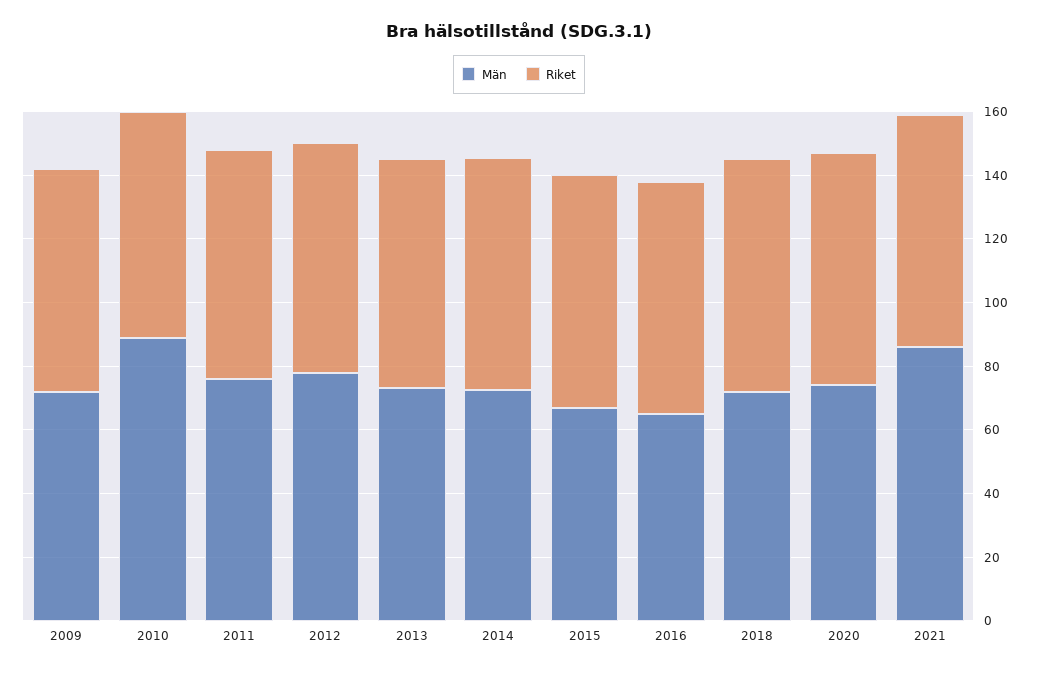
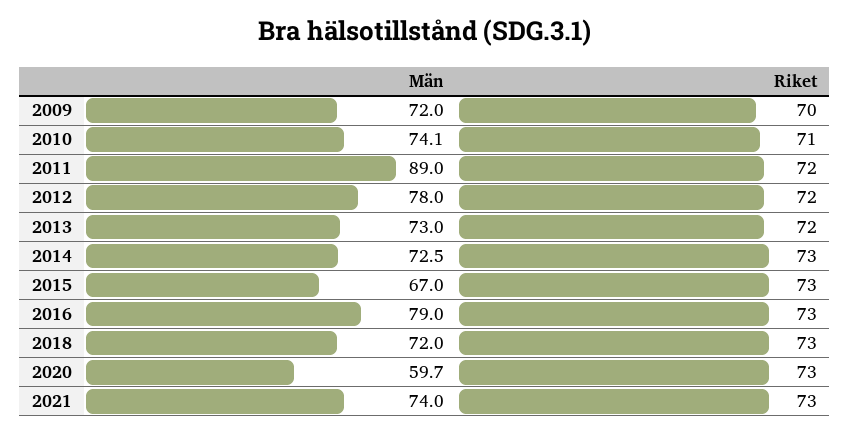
Män, 2010: 90 -> 74.1
Män, 2011: 75 -> 89
Män, 2016: 65 -> 79
Män, 2020: 75 -> 59.7
Män, 2021: 85 -> 74

